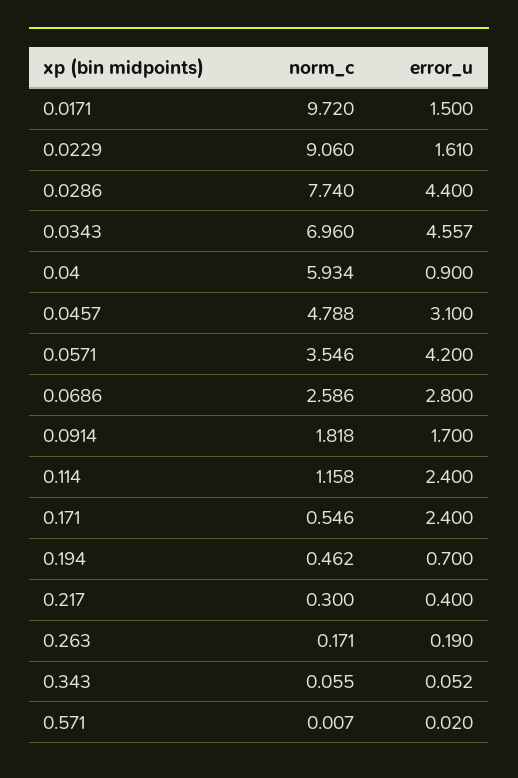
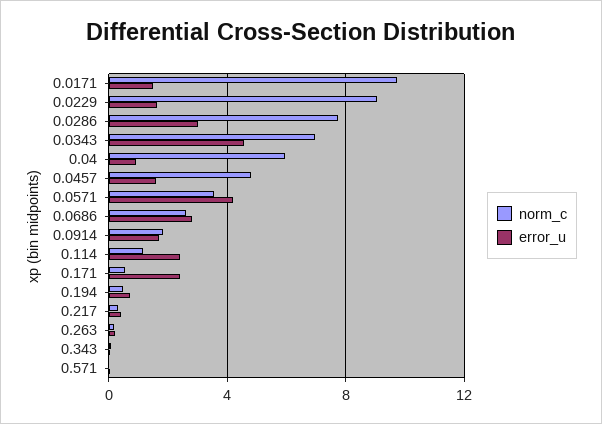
error_u, 0.0286: 4.4 -> 3
error_u, 0.0457: 3.1 -> 1.5

